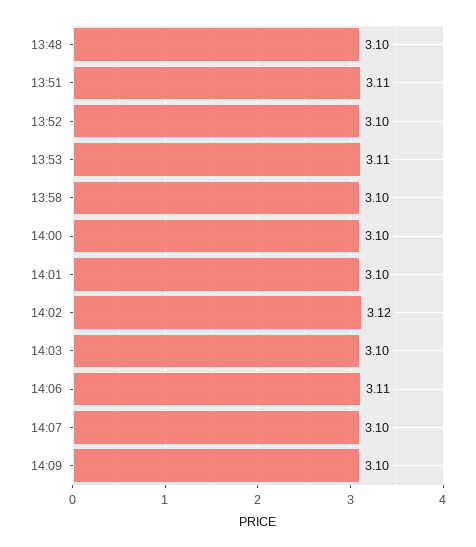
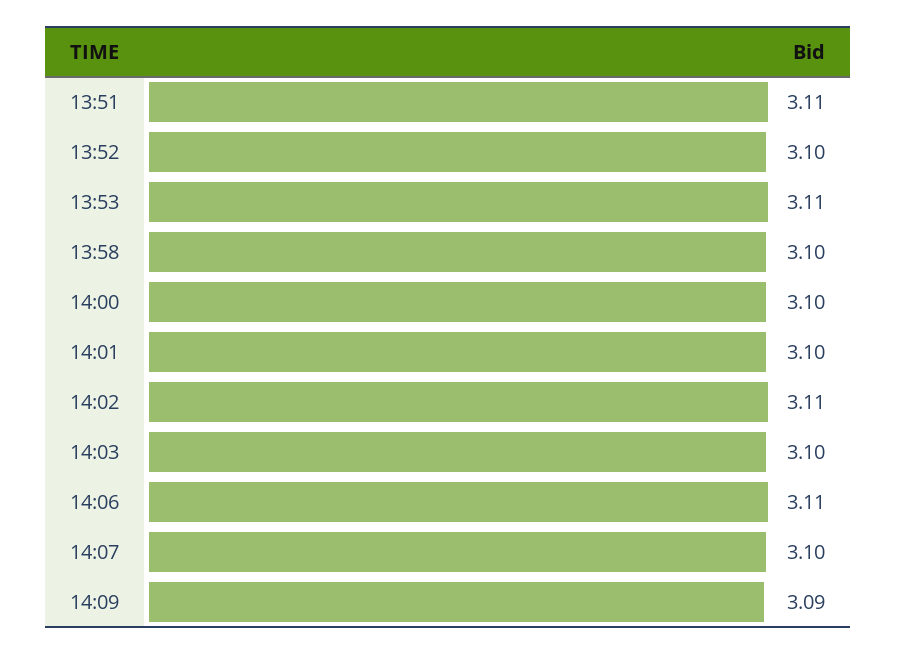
13:48: 3.1 -> none
14:02: 3.12 -> 3.11
14:09: 3.1 -> 3.09

